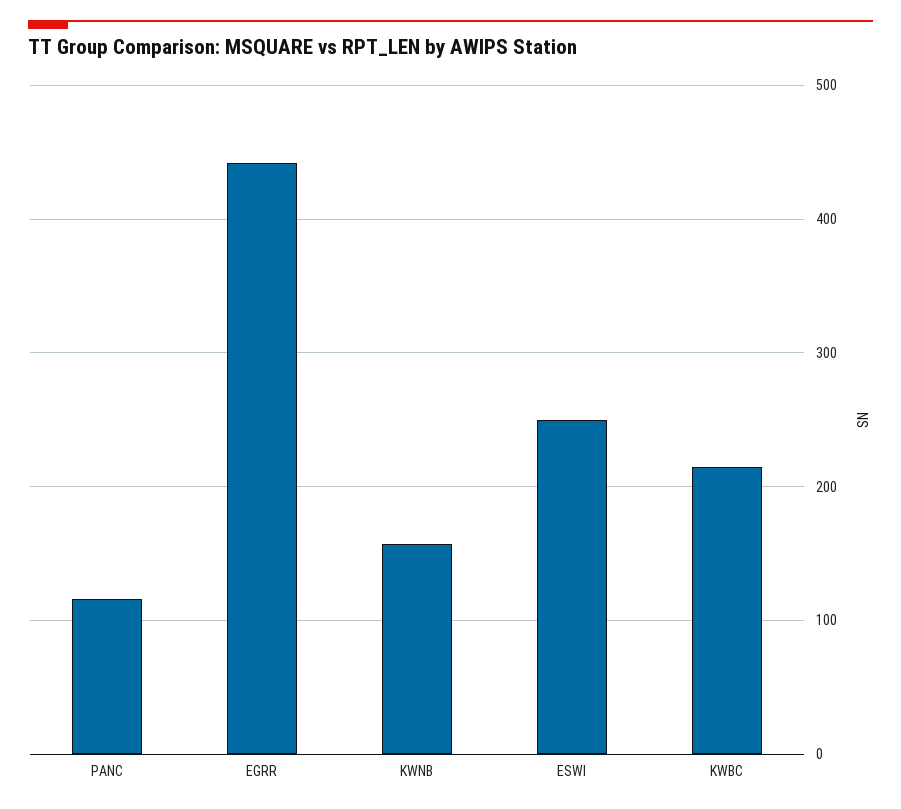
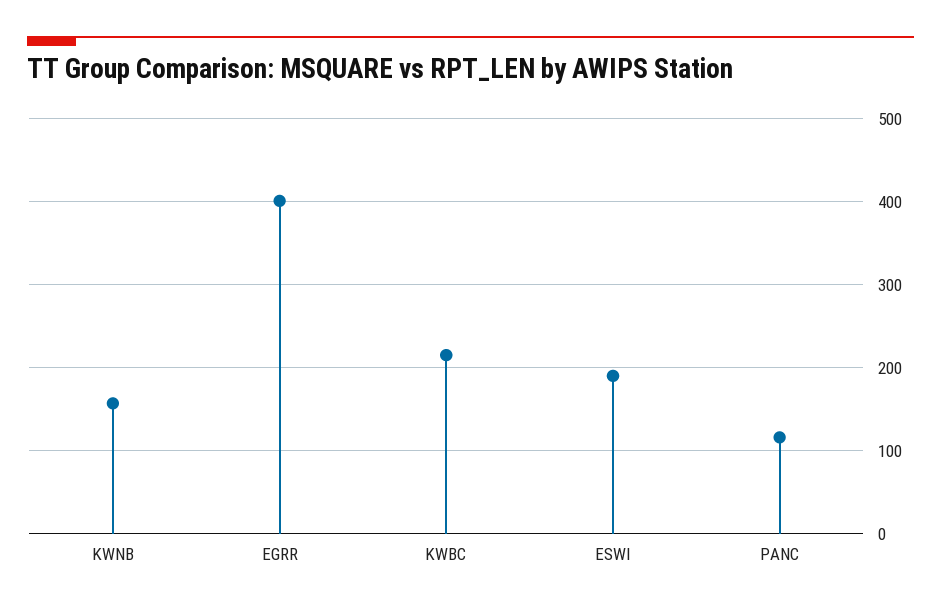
EGRR: 440 -> 400
ESWI: 250 -> 190

